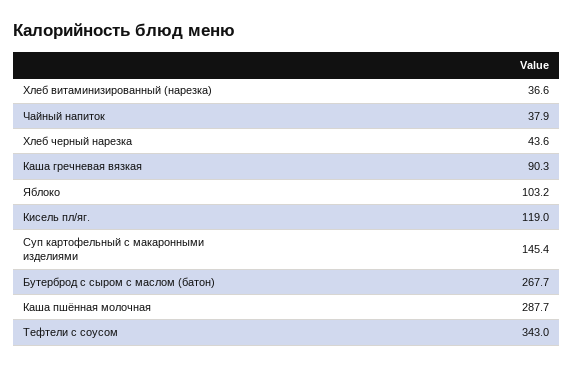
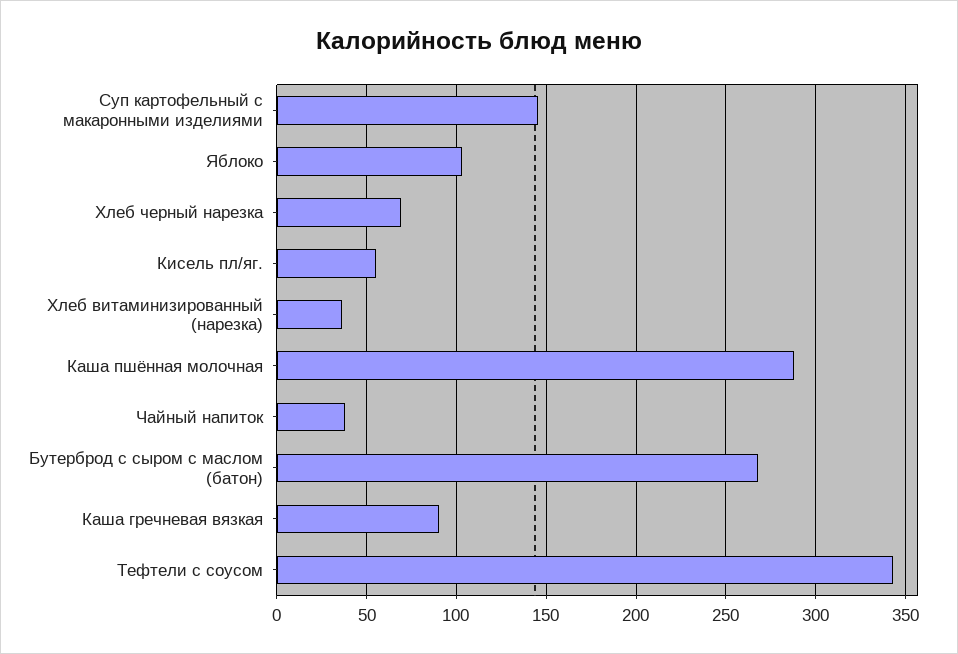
Хлеб черный нарезка: 43.6 -> 70
Кисель пл/яг.: 119 -> 55

